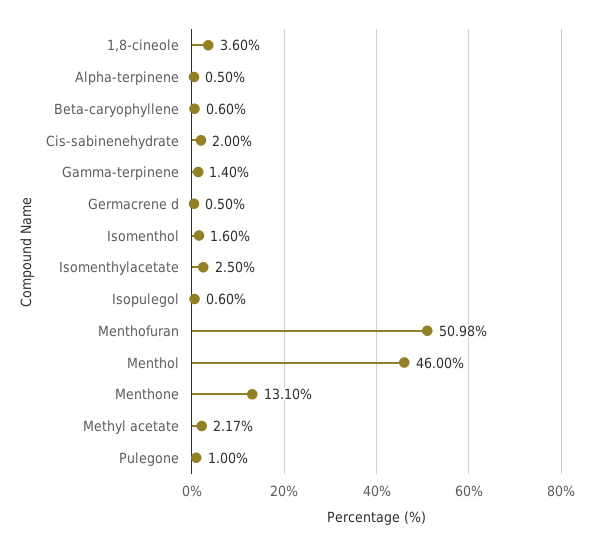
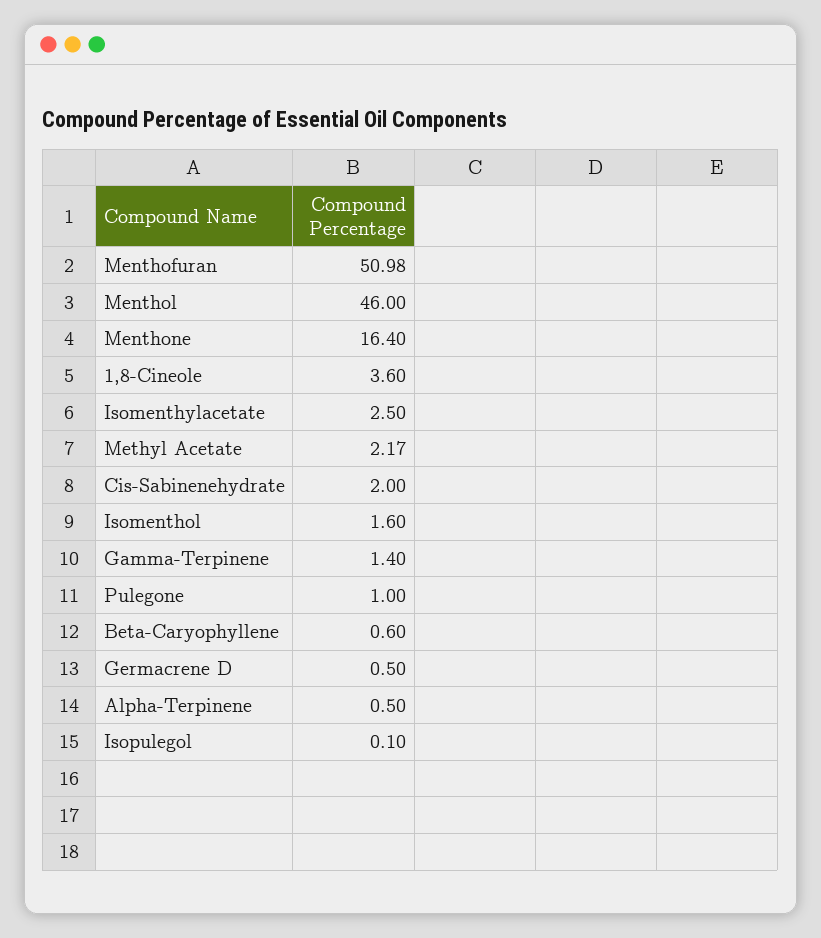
Isopulegol: 0.6 -> 0.1
Menthone: 13.1 -> 16.4

